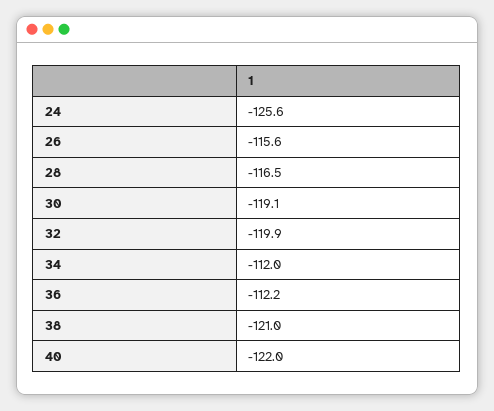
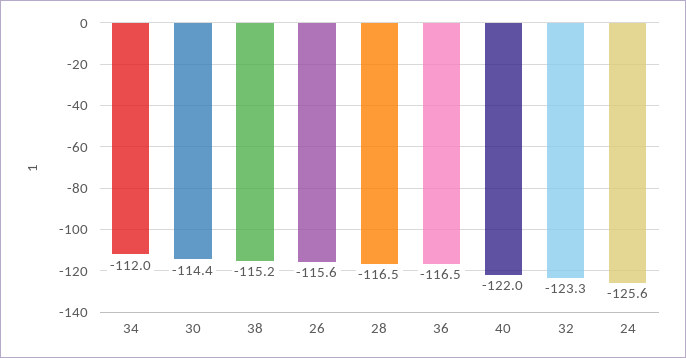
30: -119.1 -> -114.4
32: -119.9 -> -123.3
36: -112.2 -> -116.5
38: -121 -> -115.2

